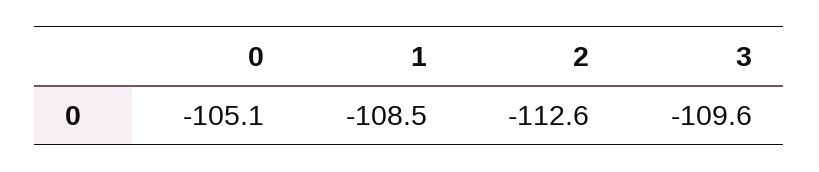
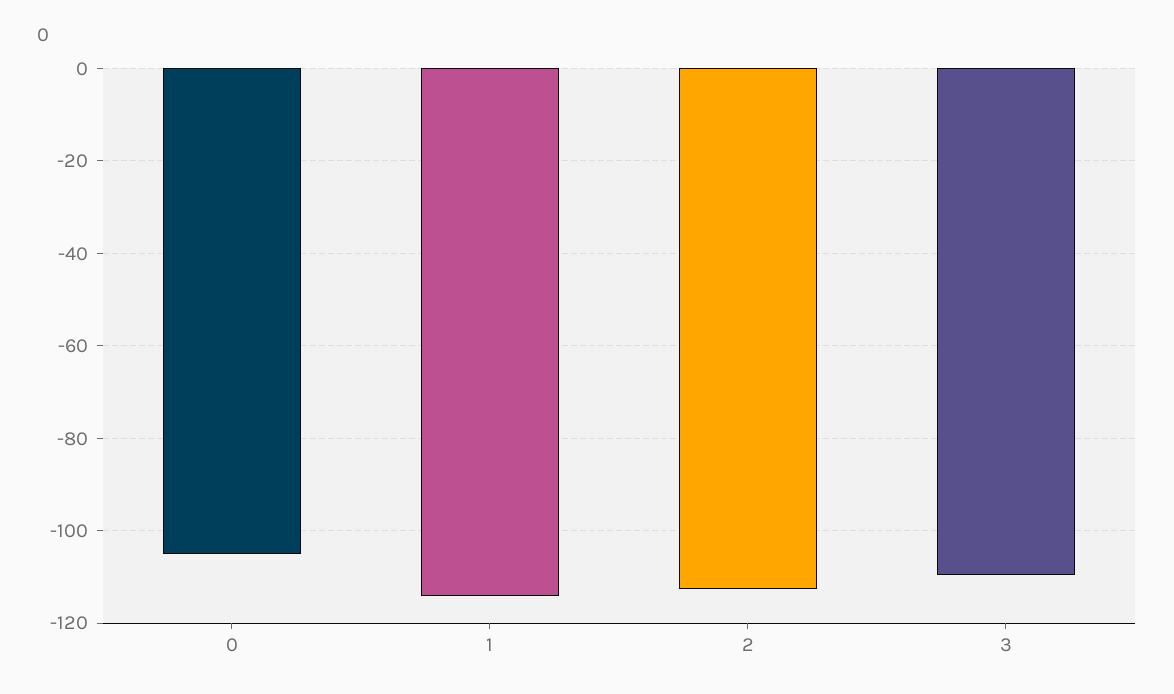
1: -108.5 -> -114

